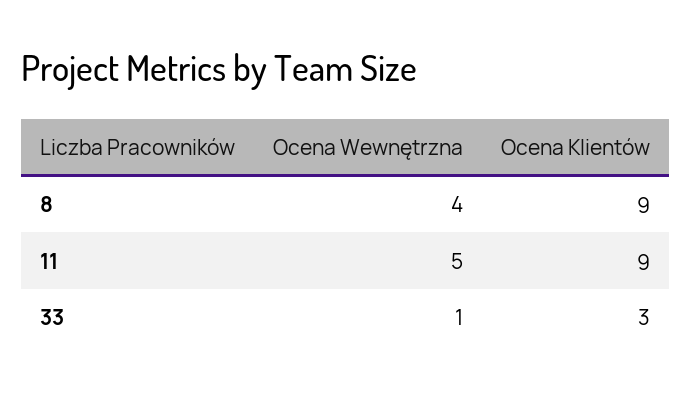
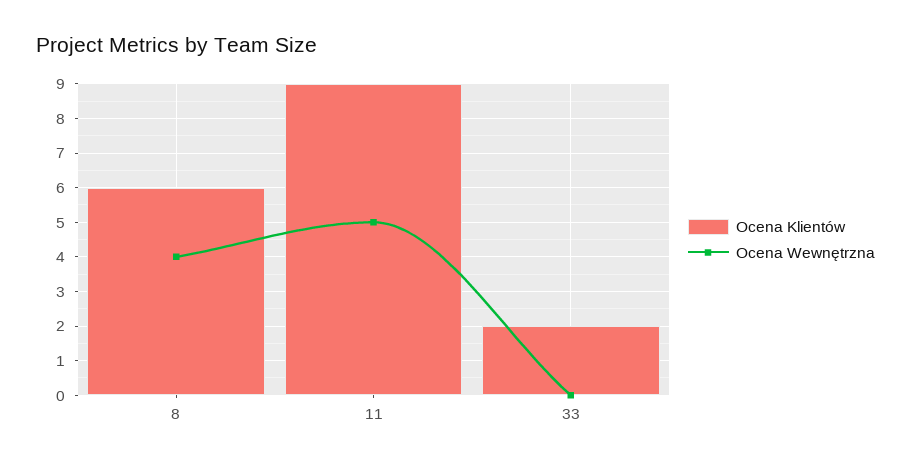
Ocena Klientów, 8: 9 -> 6
Ocena Wewnętrzna, 33: 1 -> 0
Ocena Klientów, 33: 3 -> 2

